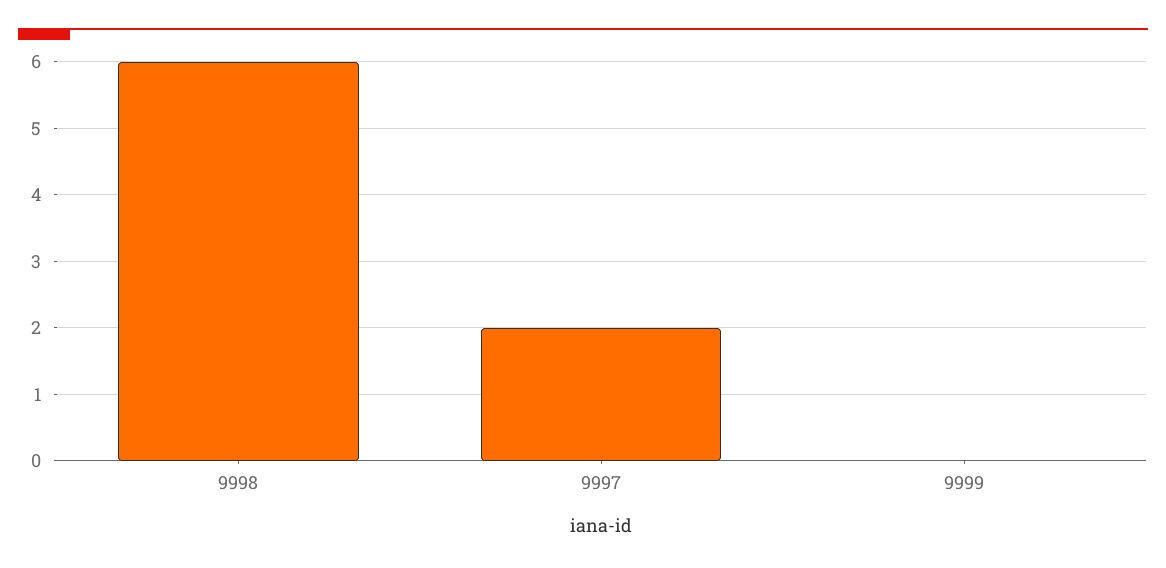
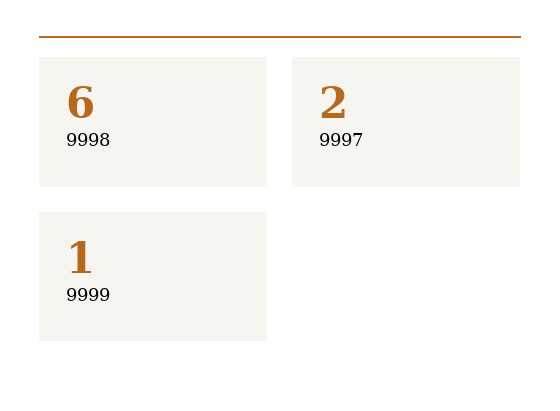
9999: 0 -> 1

